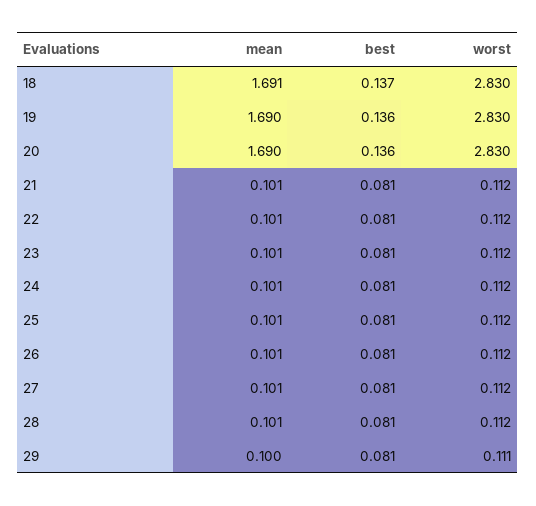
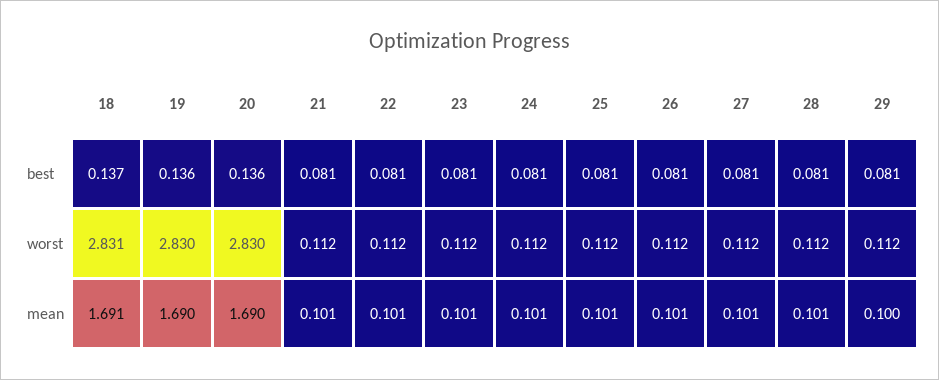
worst, 18: 2.83 -> 2.831
worst, 29: 0.111 -> 0.112

